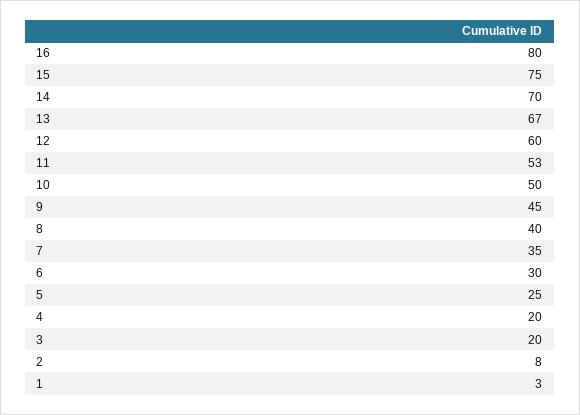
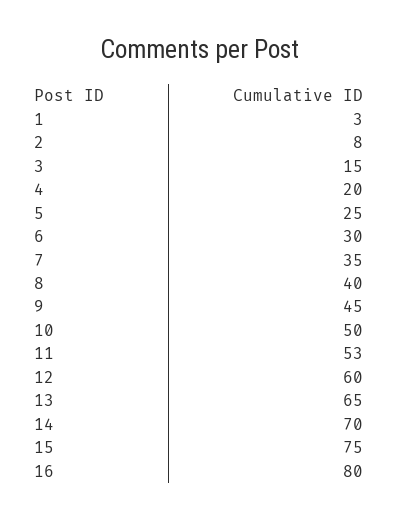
13: 67 -> 65
3: 20 -> 15

